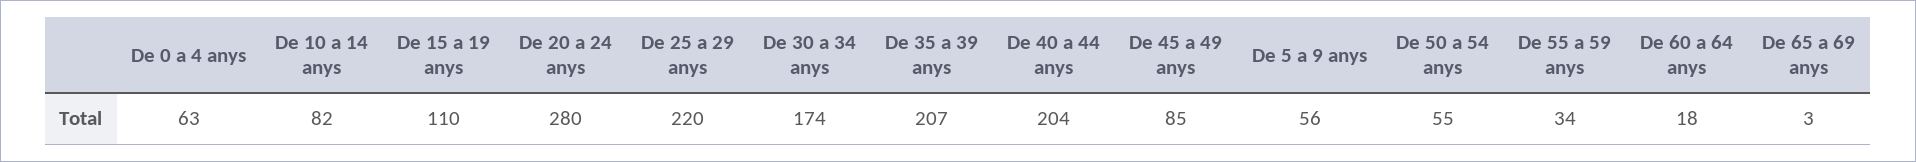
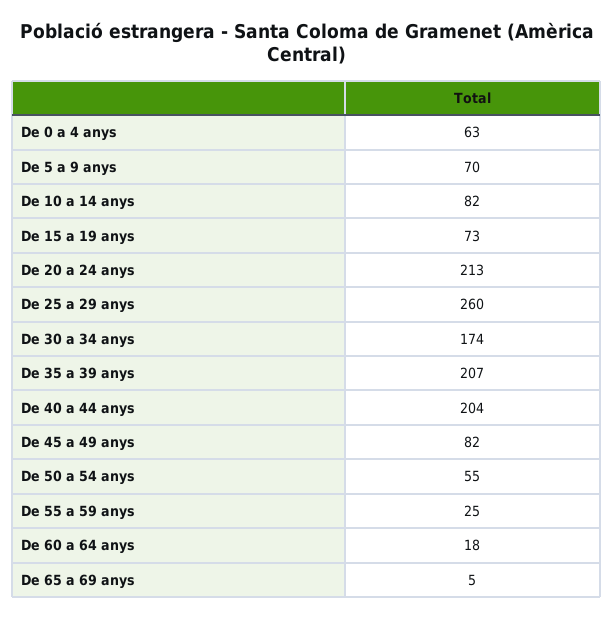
De 15 a 19 anys: 110 -> 73
De 20 a 24 anys: 280 -> 213
De 25 a 29 anys: 220 -> 260
De 45 a 49 anys: 85 -> 82
De 5 a 9 anys: 56 -> 70
De 55 a 59 anys: 34 -> 25
De 65 a 69 anys: 3 -> 5

